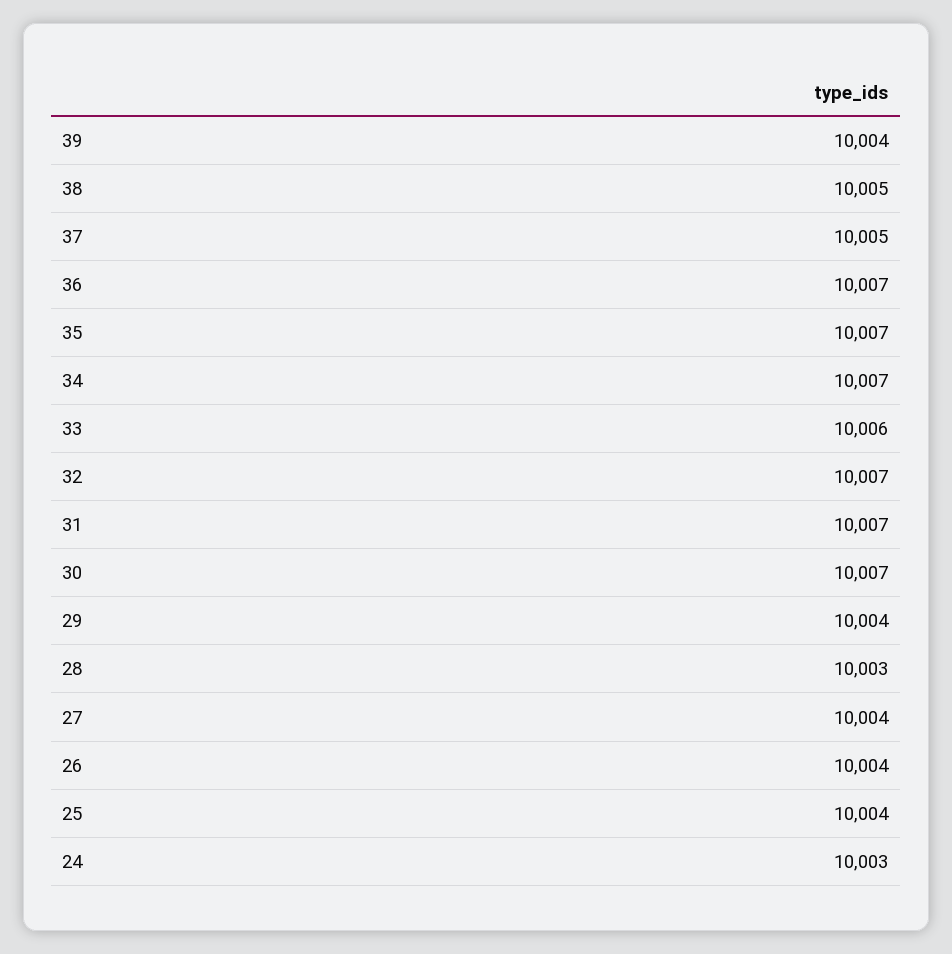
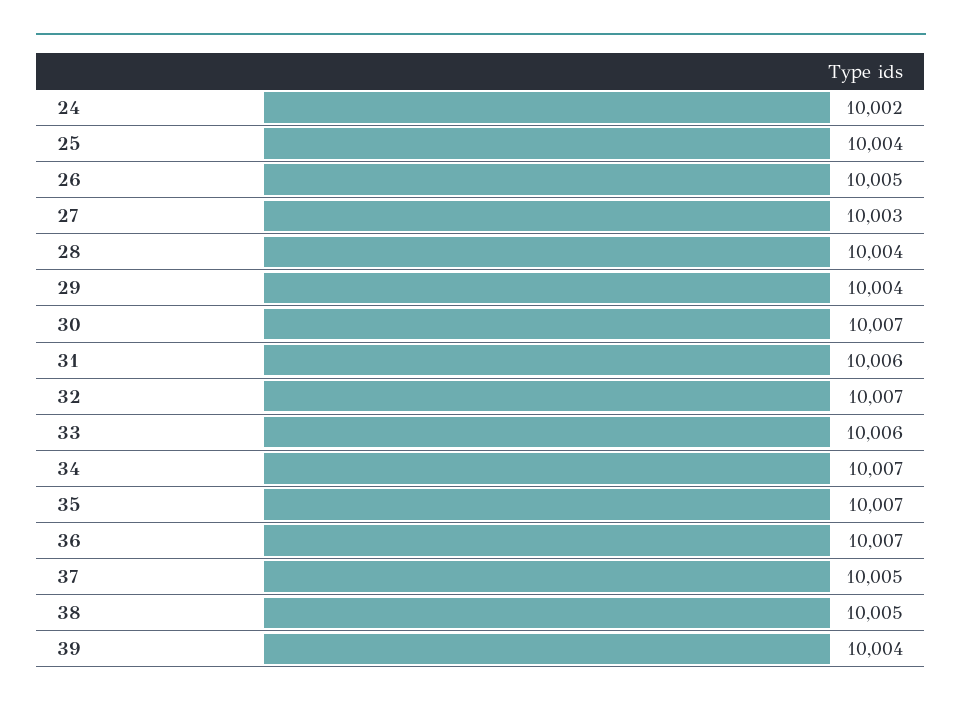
31: 10007 -> 10006
28: 10003 -> 10004
27: 10004 -> 10003
26: 10004 -> 10005
24: 10003 -> 10002

